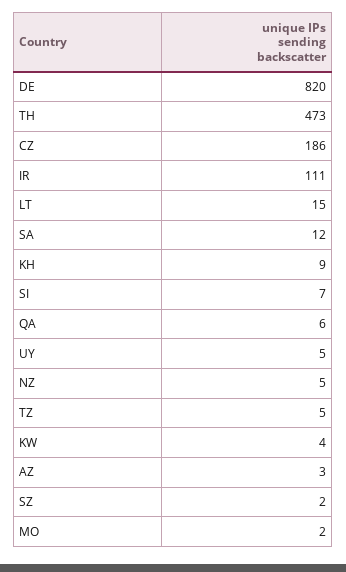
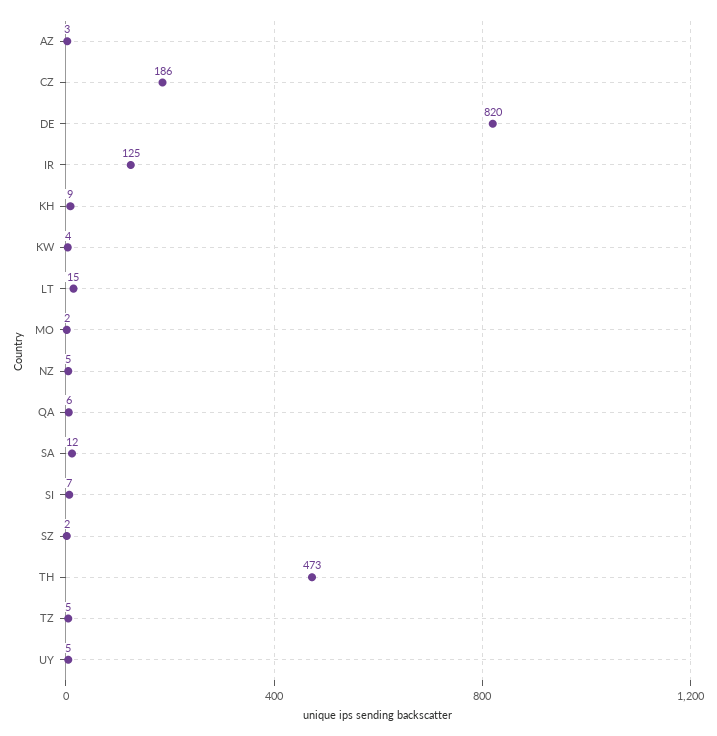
IR: 111 -> 125

